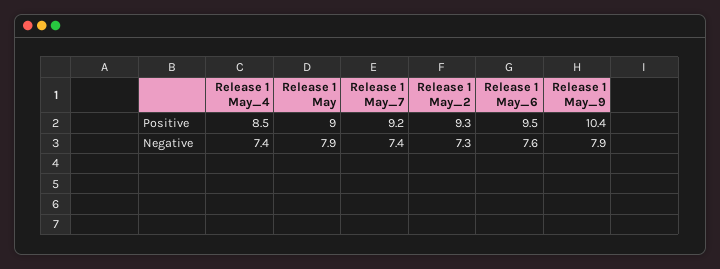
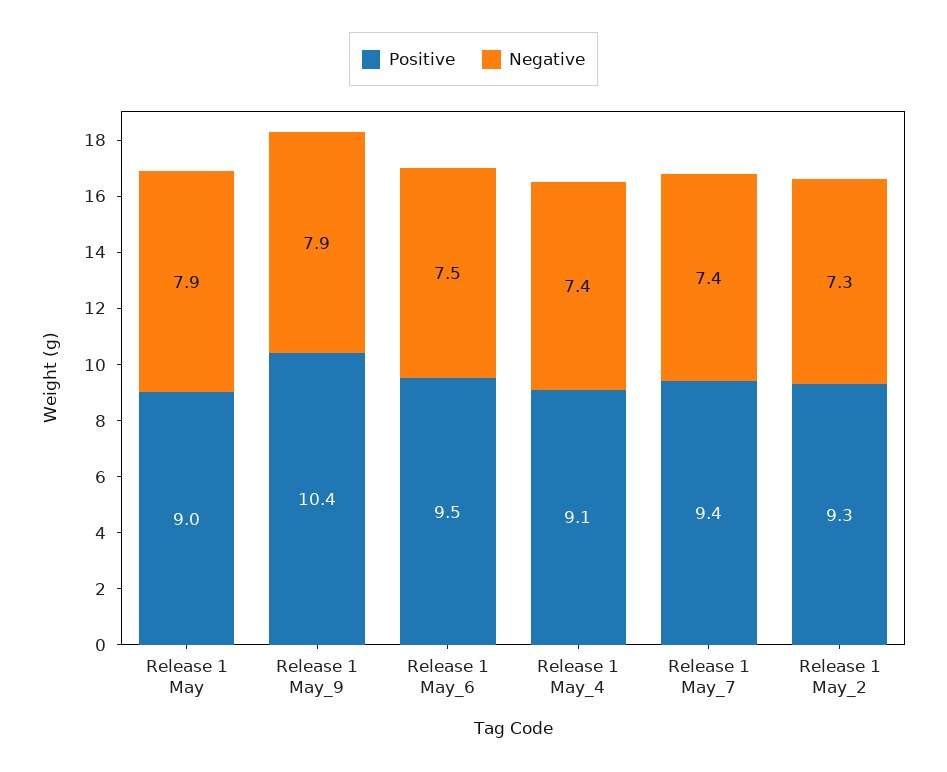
Positive, Release 1 May_4: 8.5 -> 9.1
Positive, Release 1 May_7: 9.2 -> 9.4
Negative, Release 1 May_6: 7.6 -> 7.5

